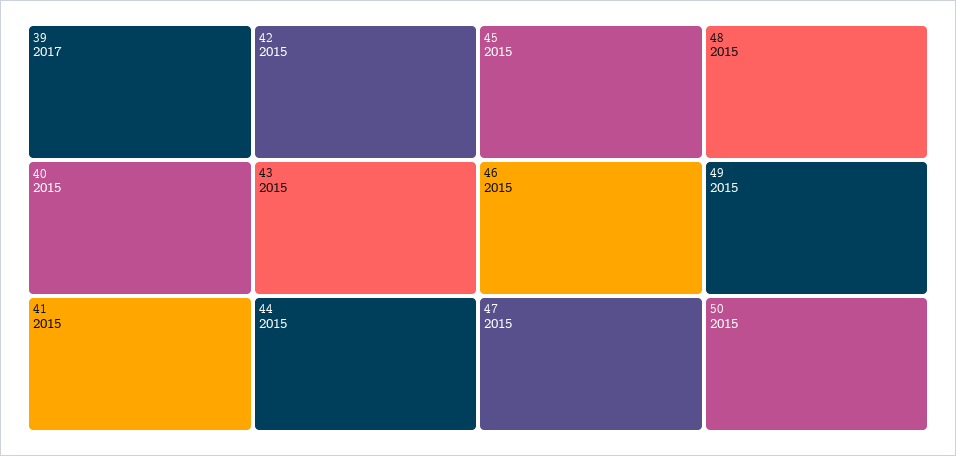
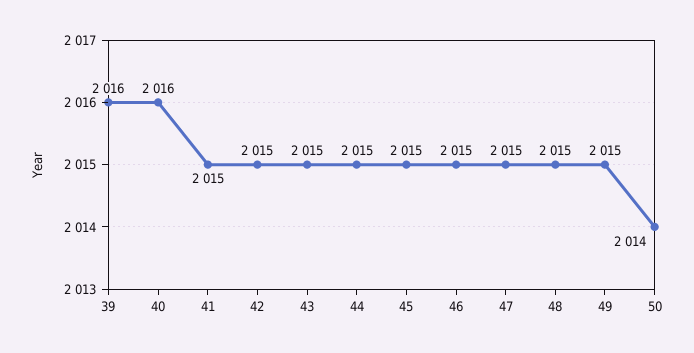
39: 2017 -> 2016
40: 2015 -> 2016
50: 2015 -> 2014

